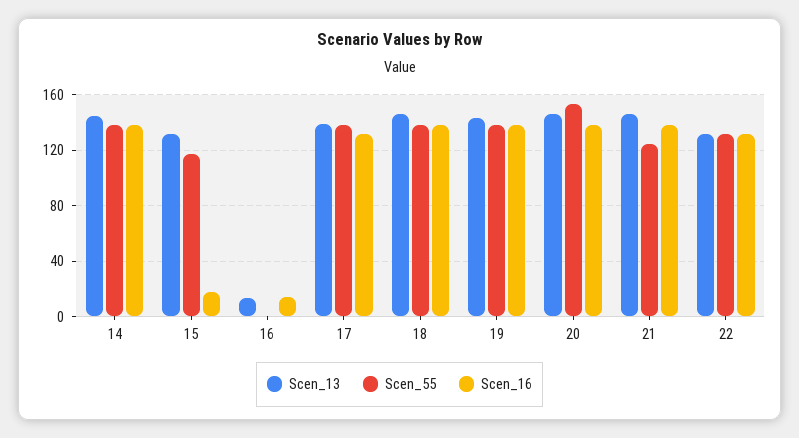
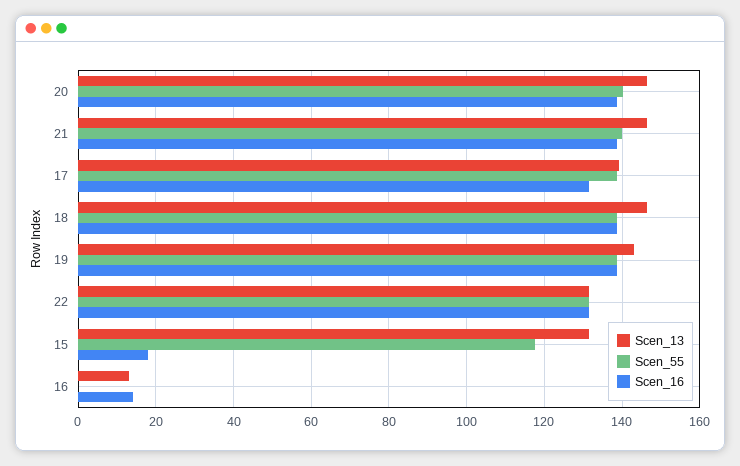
Scen_13, 14: 145 -> none
Scen_55, 14: 140 -> none
Scen_16, 14: 140 -> none
Scen_55, 20: 155 -> 140
Scen_55, 21: 125 -> 140

